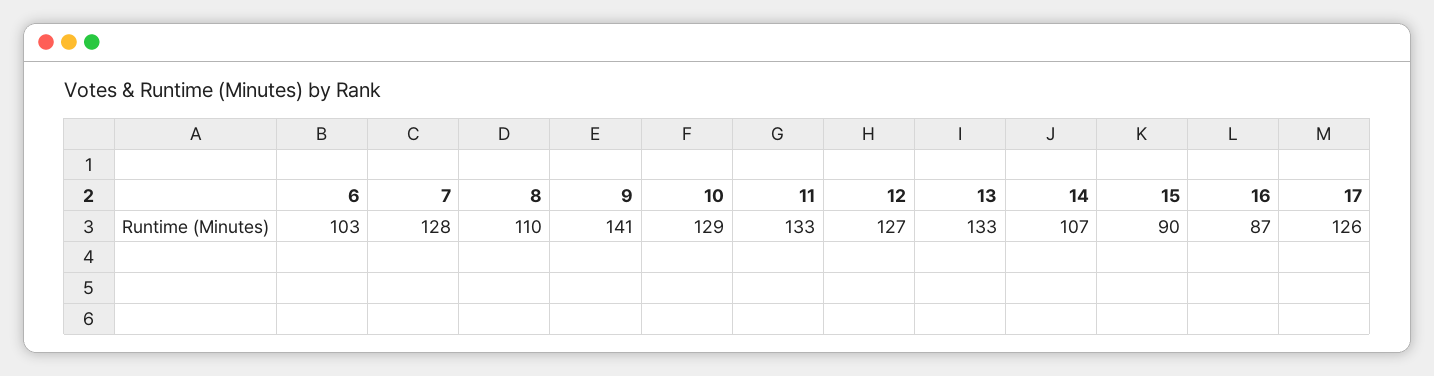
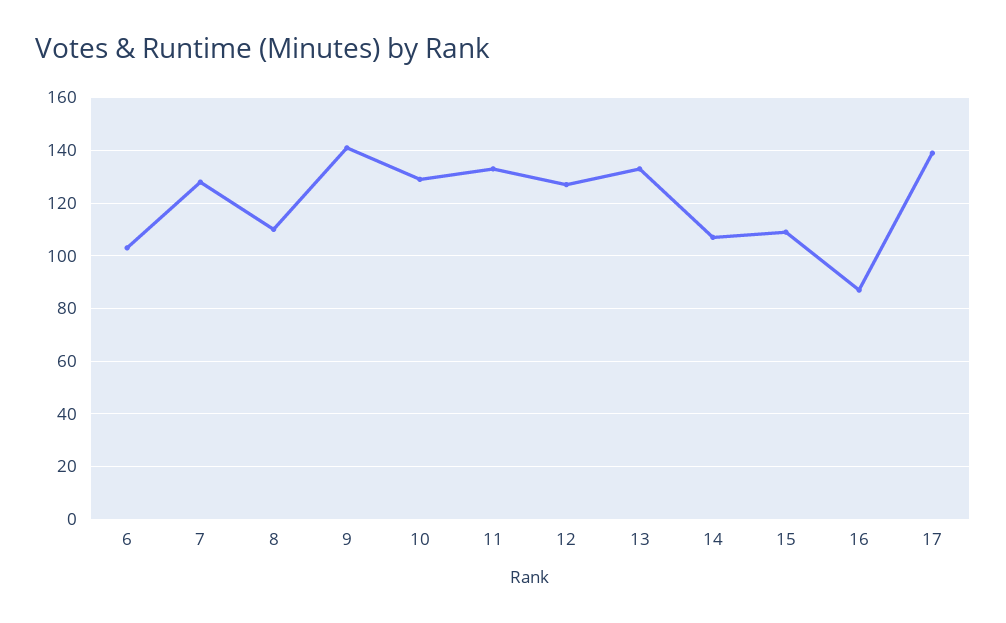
15: 90 -> 110
17: 126 -> 140

